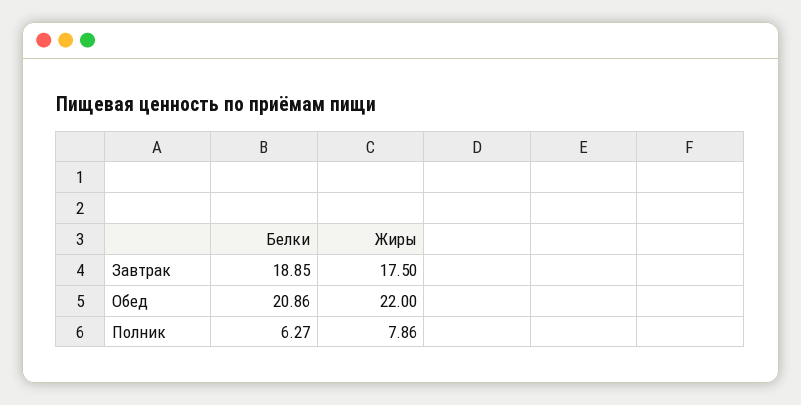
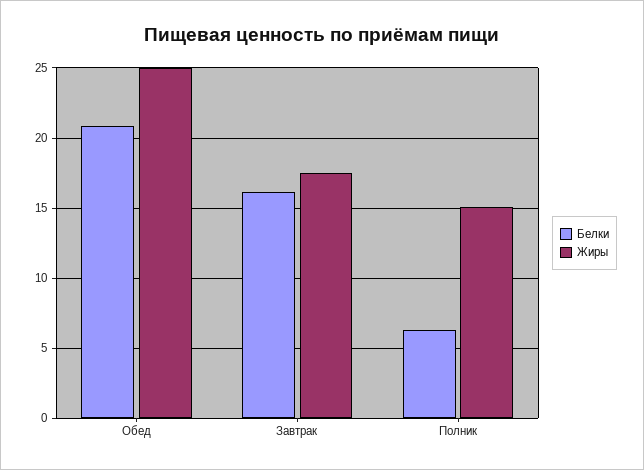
Белки, Завтрак: 18.85 -> 16
Жиры, Обед: 22 -> 25
Жиры, Полник: 7.86 -> 15

